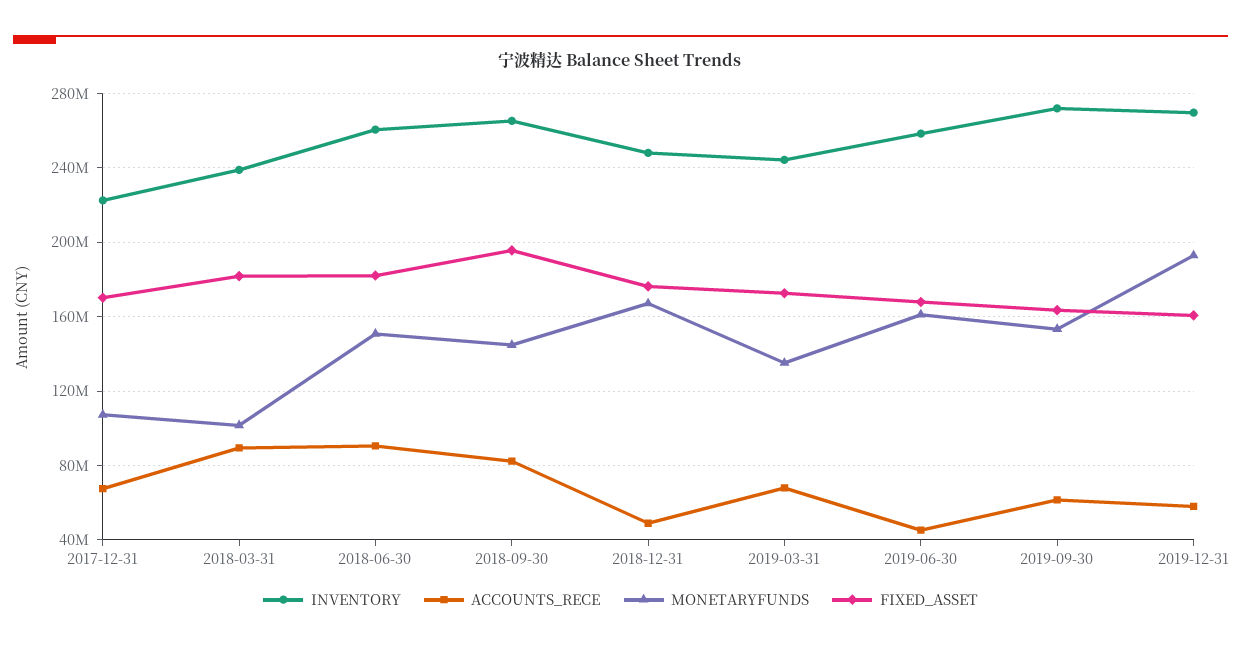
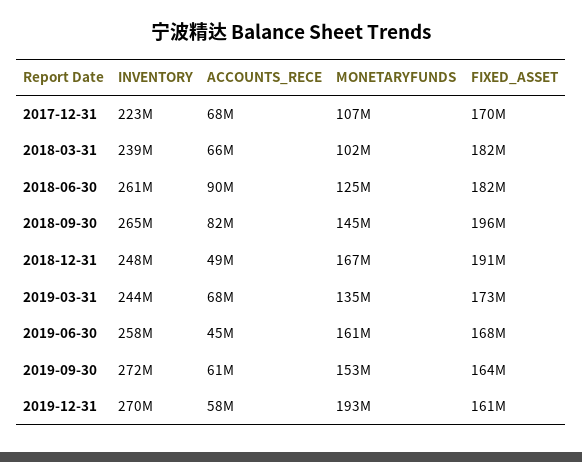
ACCOUNTS_RECE, 2018-03-31: 90000000 -> 66000000
MONETARYFUNDS, 2018-06-30: 150000000 -> 125000000
FIXED_ASSET, 2018-12-31: 175000000 -> 191000000

